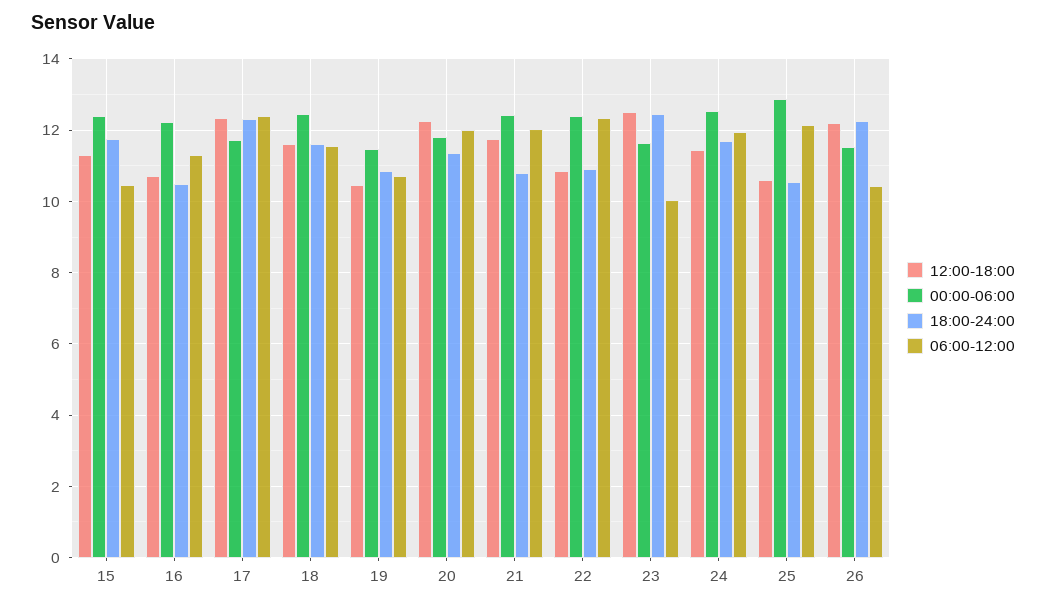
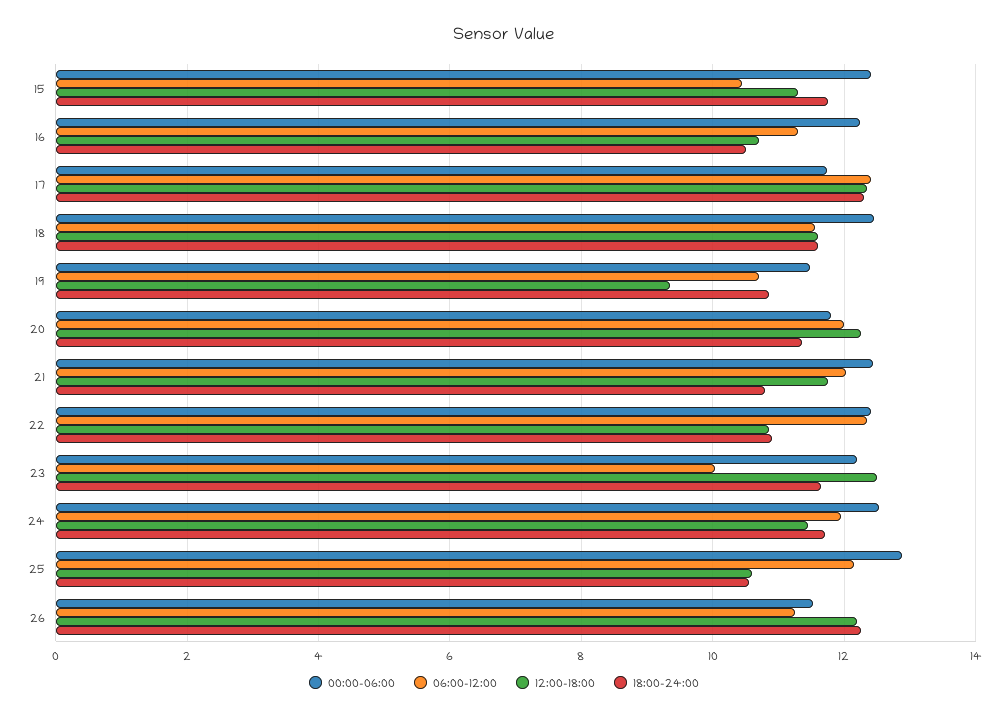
12:00-18:00, 19: 10.4 -> 9.4
00:00-06:00, 23: 11.6 -> 12.2
18:00-24:00, 23: 12.4 -> 11.6
06:00-12:00, 26: 10.4 -> 11.2

